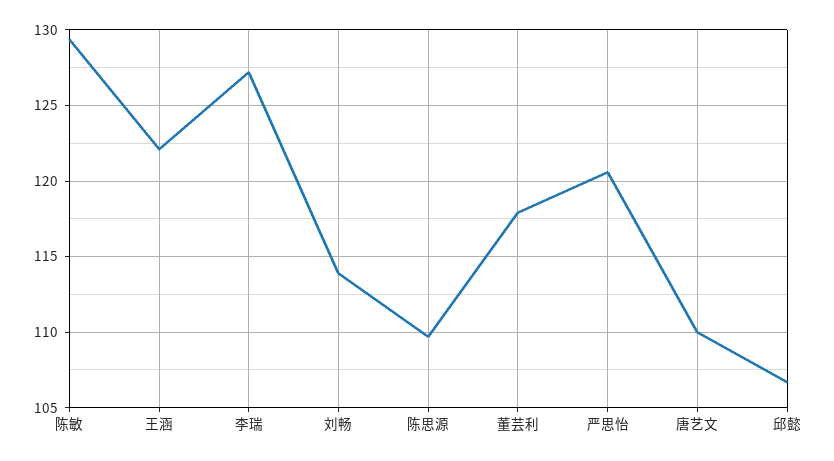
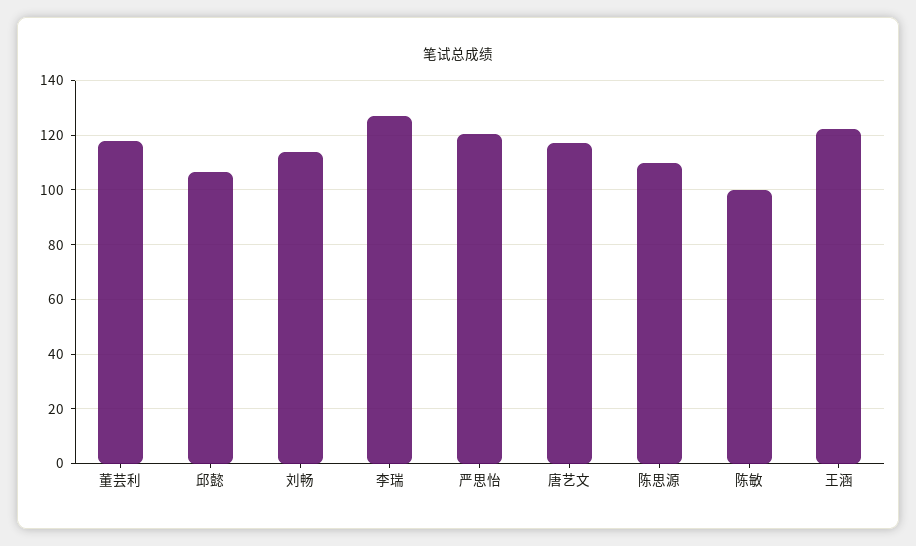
陈敏: 129.5 -> 100
唐艺文: 110 -> 117.5

